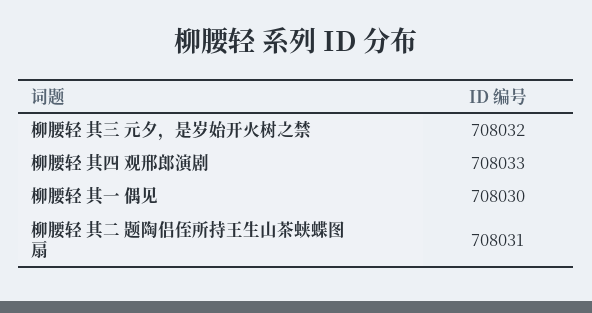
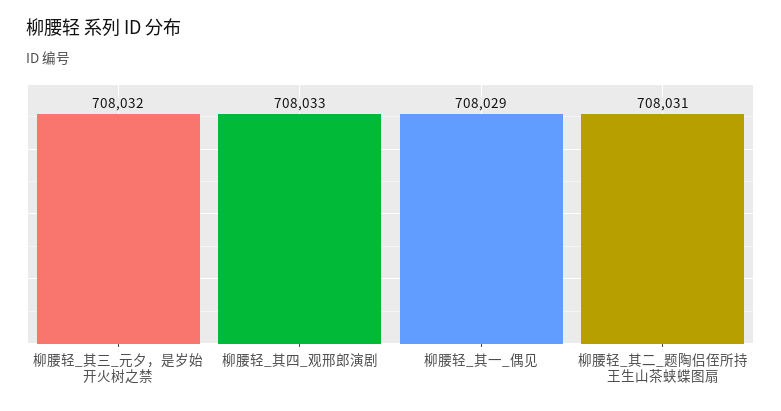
柳腰轻 其一 偶见: 708030 -> 708029

